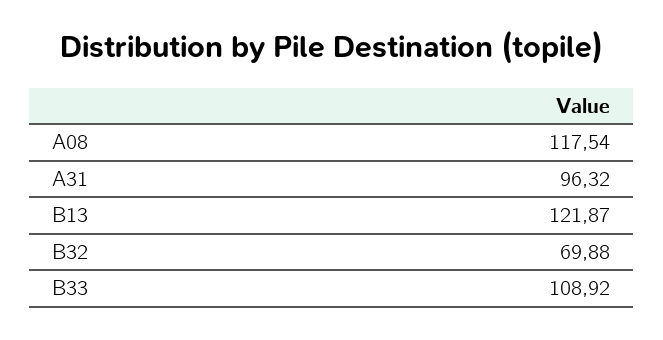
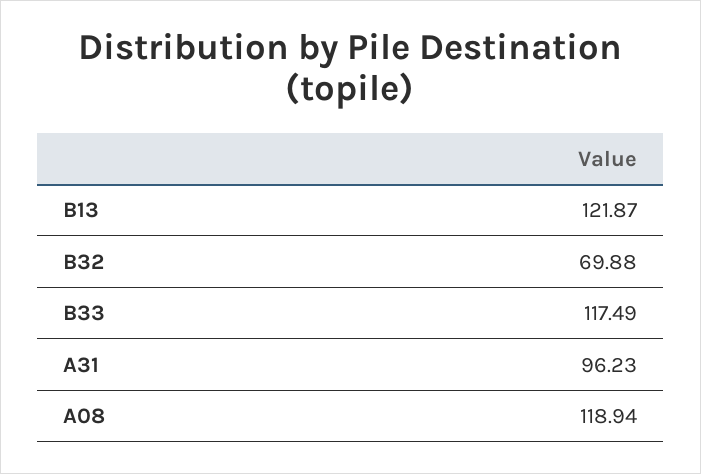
A08: 117.54 -> 118.94
A31: 96.32 -> 96.23
B33: 108.92 -> 117.49

